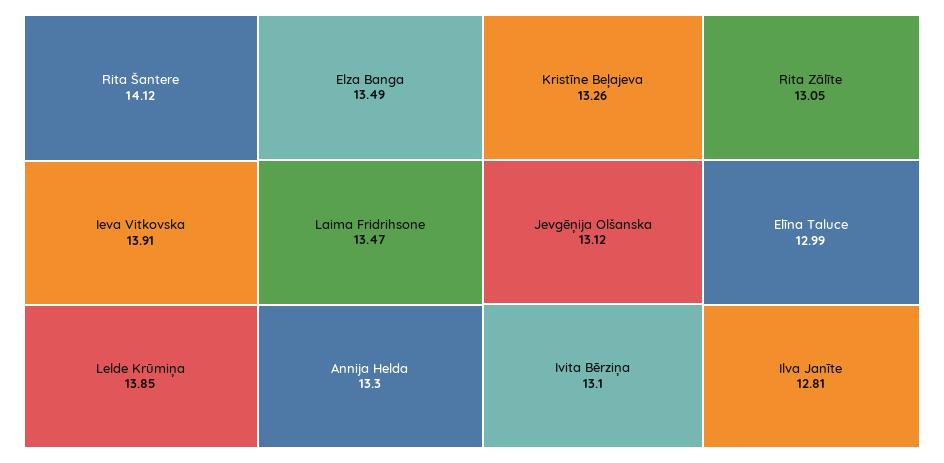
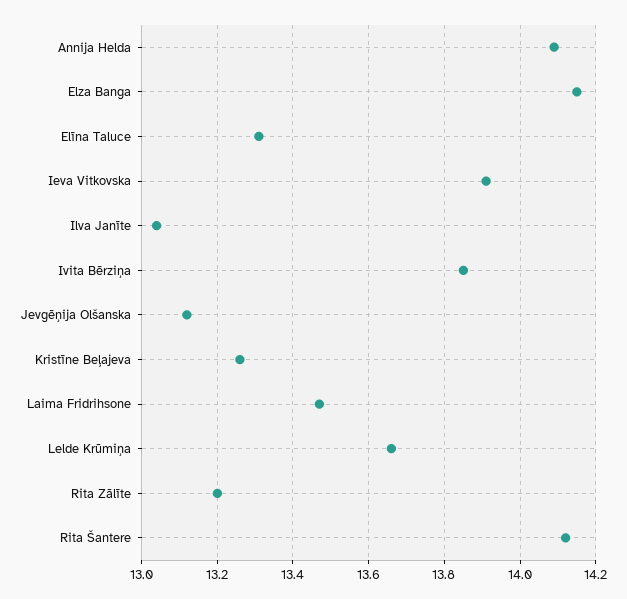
Lelde Krūmiņa: 13.85 -> 13.65
Elza Banga: 13.49 -> 14.15
Annija Helda: 13.3 -> 14.1
Ivita Bērziņa: 13.1 -> 13.85
Rita Zālīte: 13.05 -> 13.2
Elīna Taluce: 12.99 -> 13.3
Ilva Janīte: 12.81 -> 13.05

